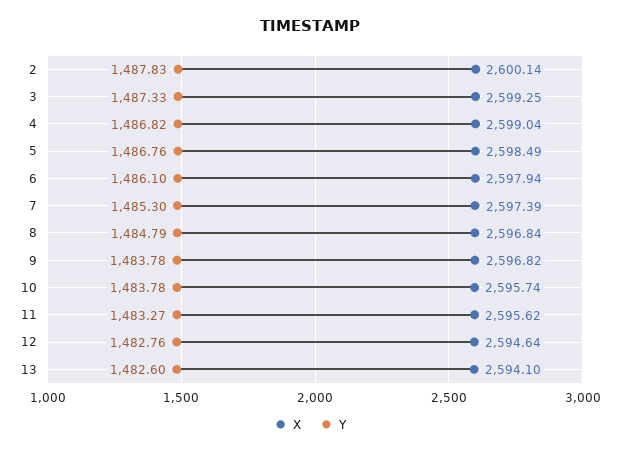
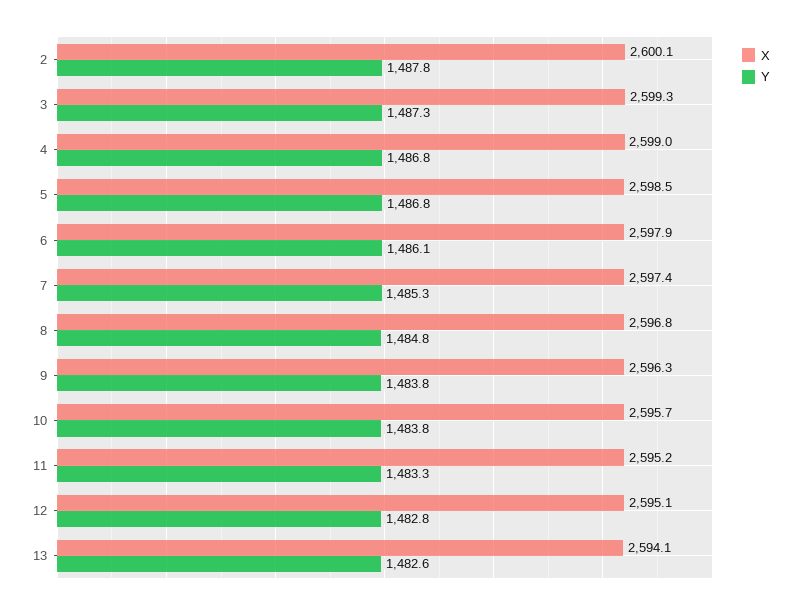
X, 9: 2596.82 -> 2596.3
X, 11: 2595.62 -> 2595.2
X, 12: 2594.64 -> 2595.1

